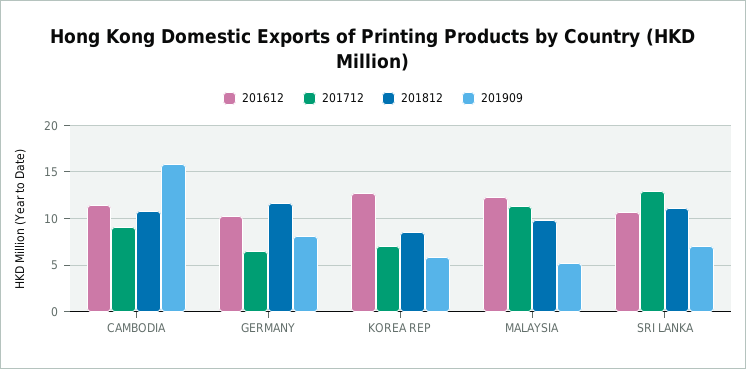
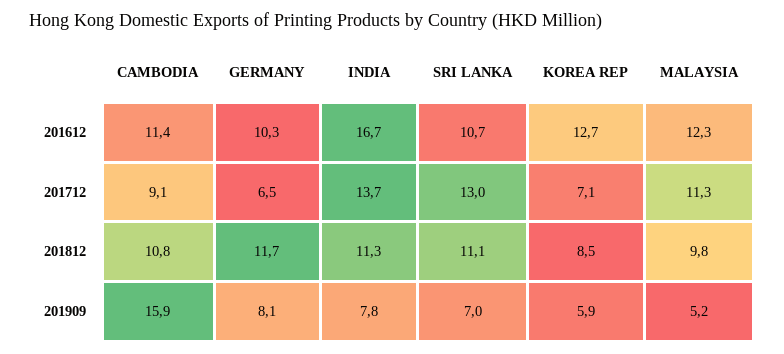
201612, INDIA: none -> 16.7
201712, INDIA: none -> 13.7
201812, INDIA: none -> 11.3
201909, INDIA: none -> 7.8

